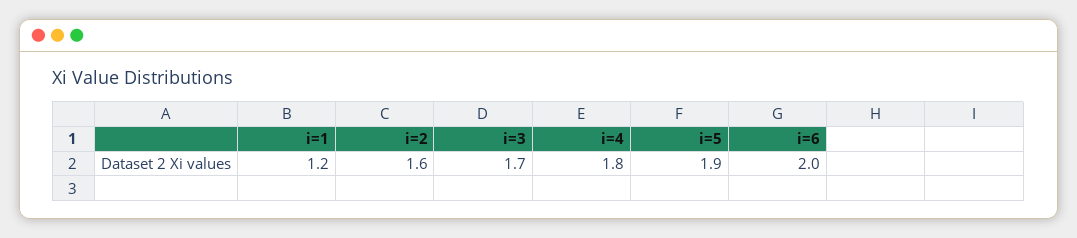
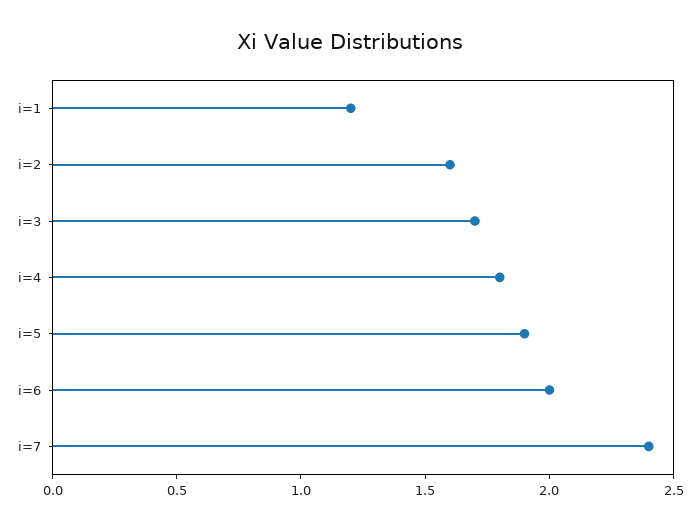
i=7: none -> 2.4

